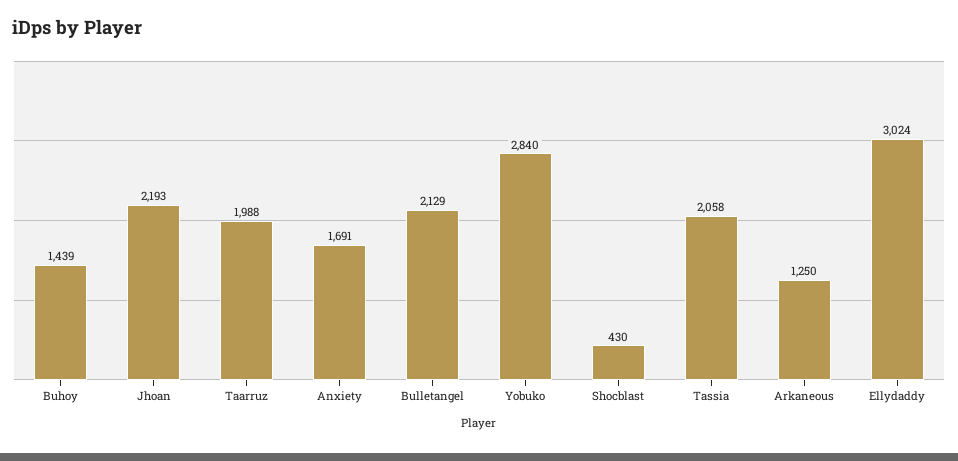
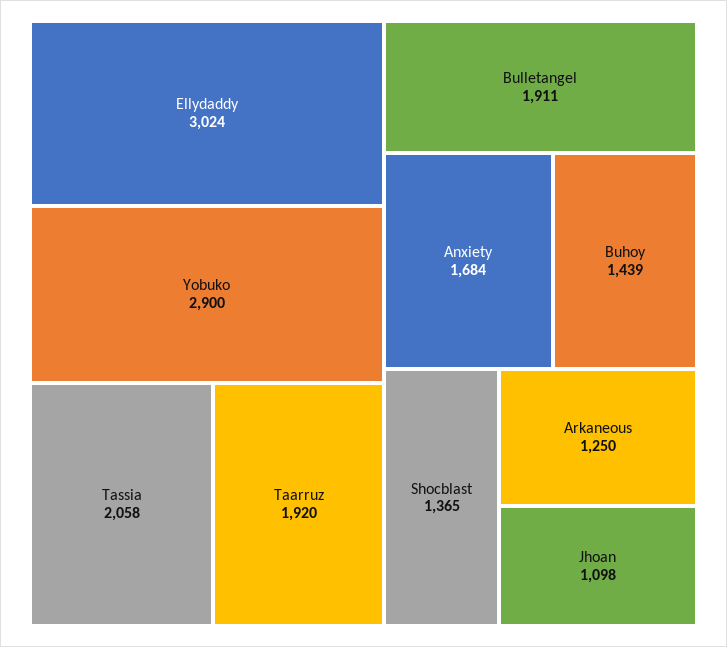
Jhoan: 2193 -> 1098
Taarruz: 1988 -> 1920
Anxiety: 1691 -> 1684
Bulletangel: 2129 -> 1911
Yobuko: 2840 -> 2900
Shocblast: 430 -> 1365

